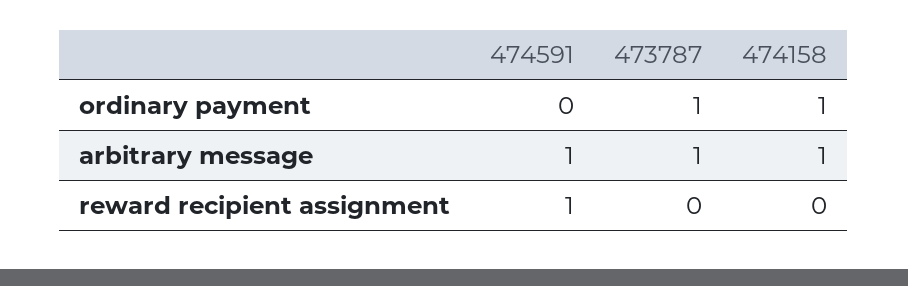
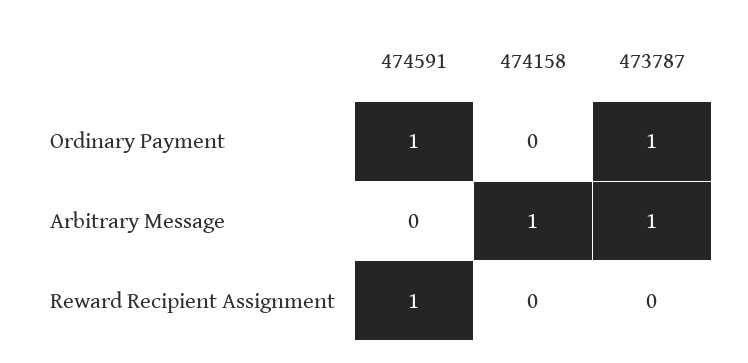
474591, ordinary payment: 0 -> 1
474158, ordinary payment: 1 -> 0
474591, arbitrary message: 1 -> 0

